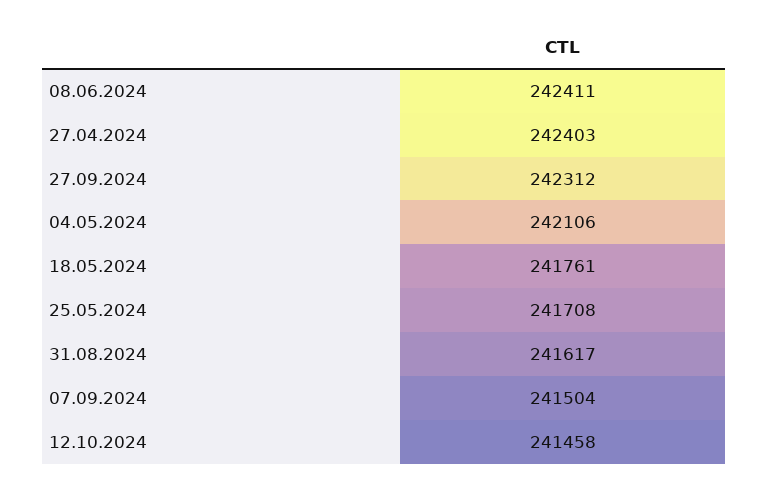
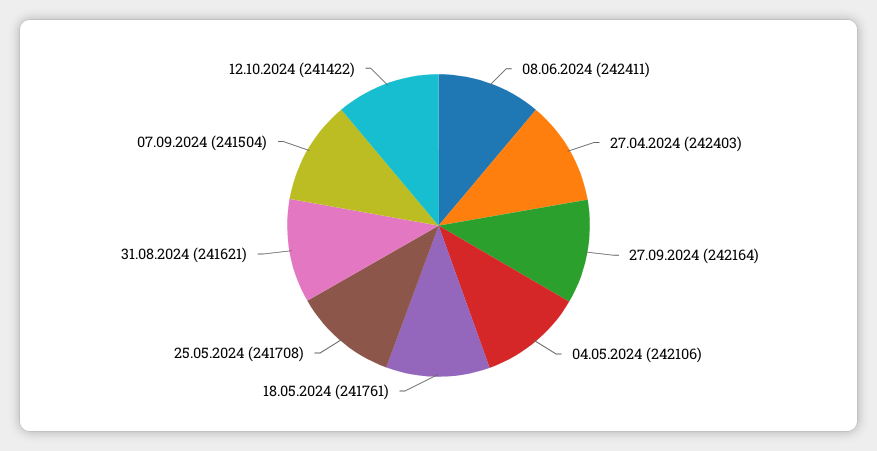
27.09.2024: 242312 -> 242164
31.08.2024: 241617 -> 241621
12.10.2024: 241458 -> 241422

